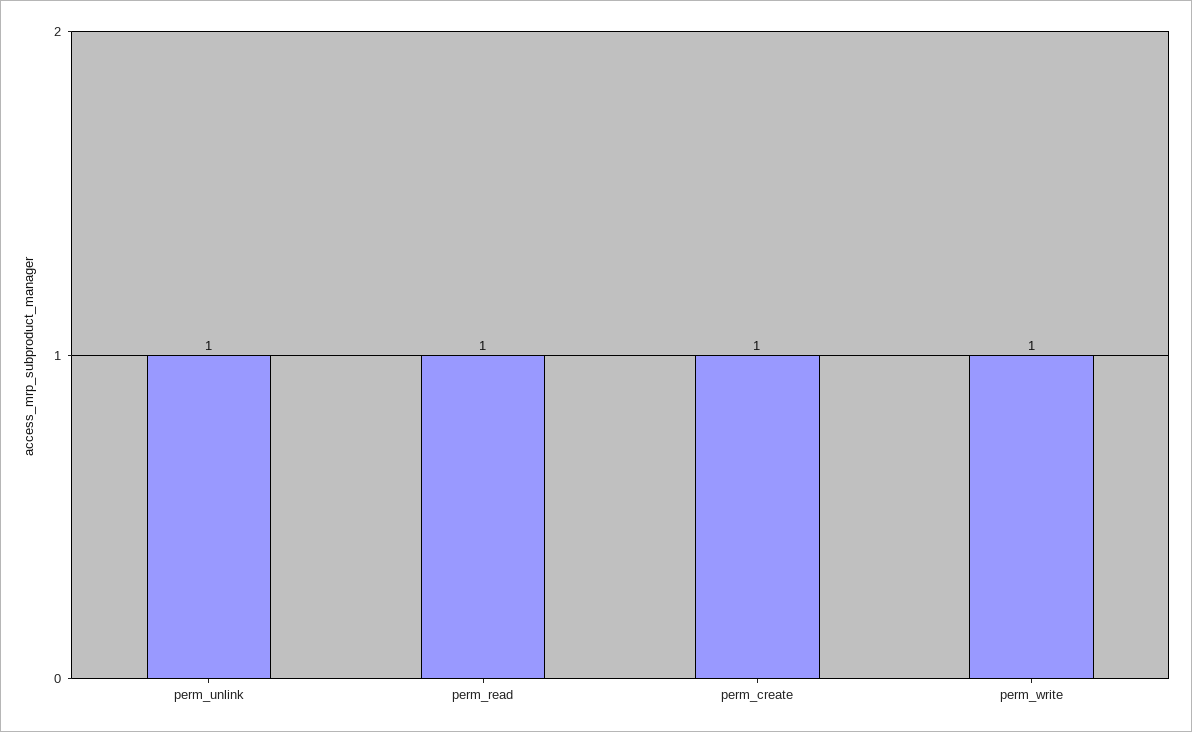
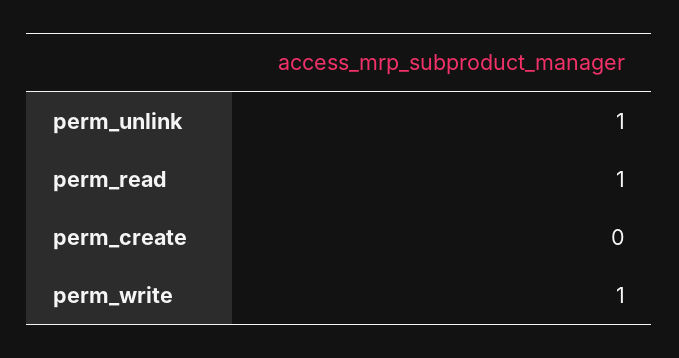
perm_create: 1 -> 0

